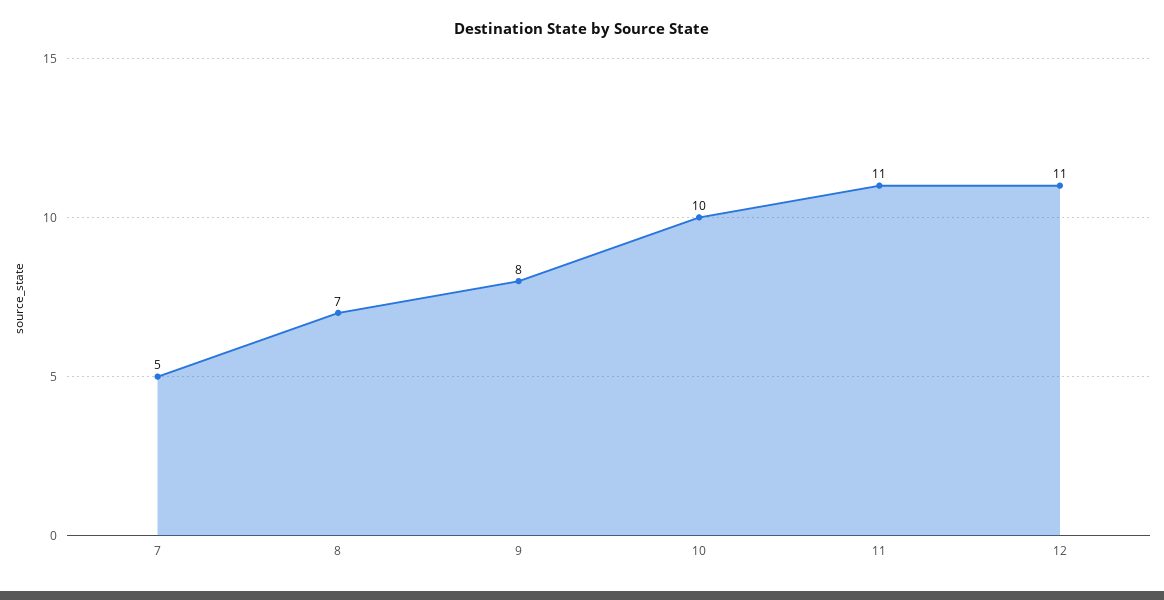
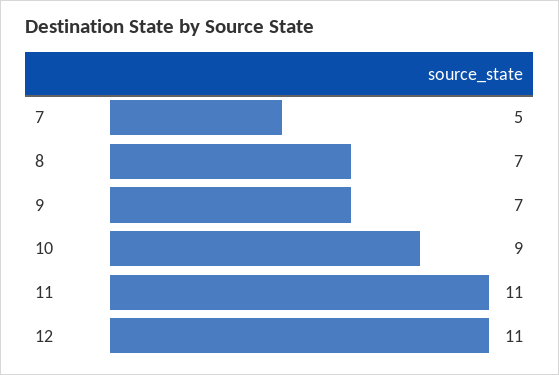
9: 8 -> 7
10: 10 -> 9

